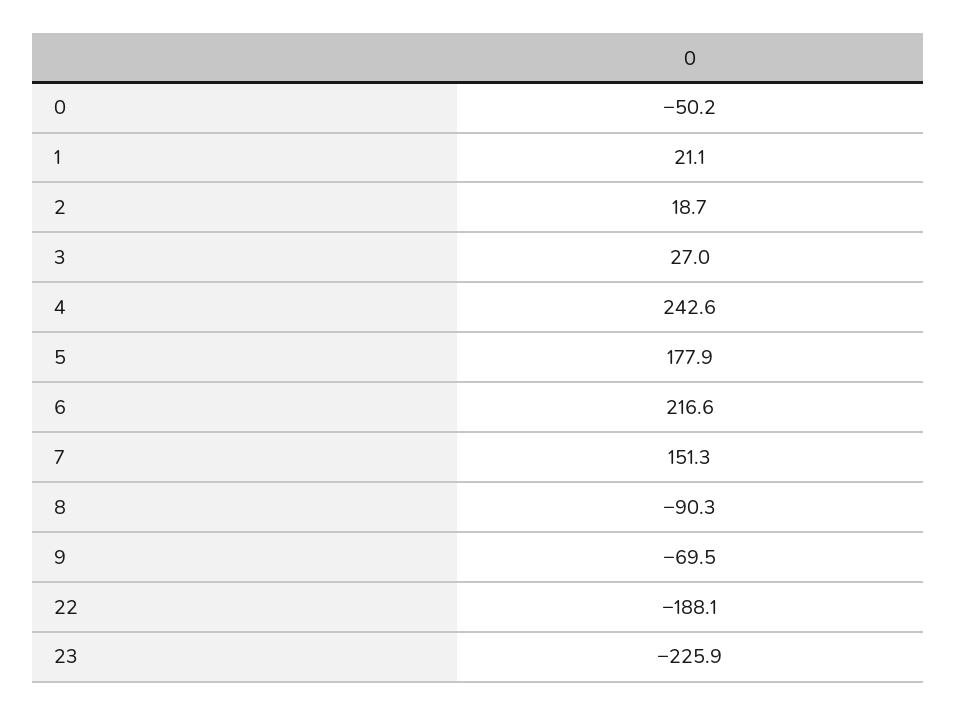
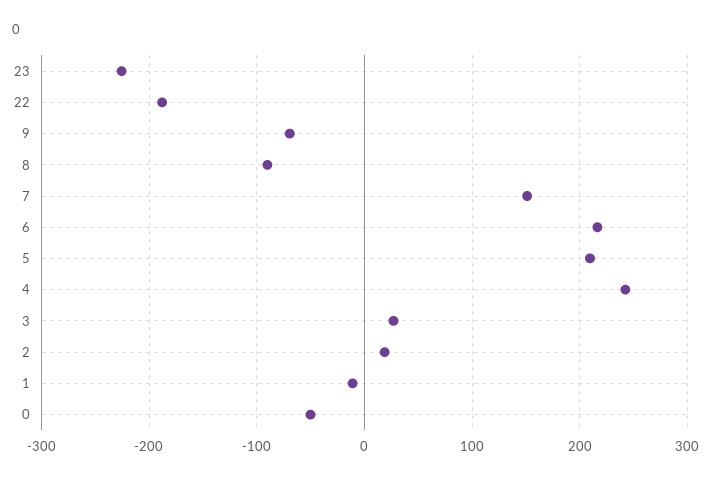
1: 21.1 -> -10
5: 177.9 -> 210

